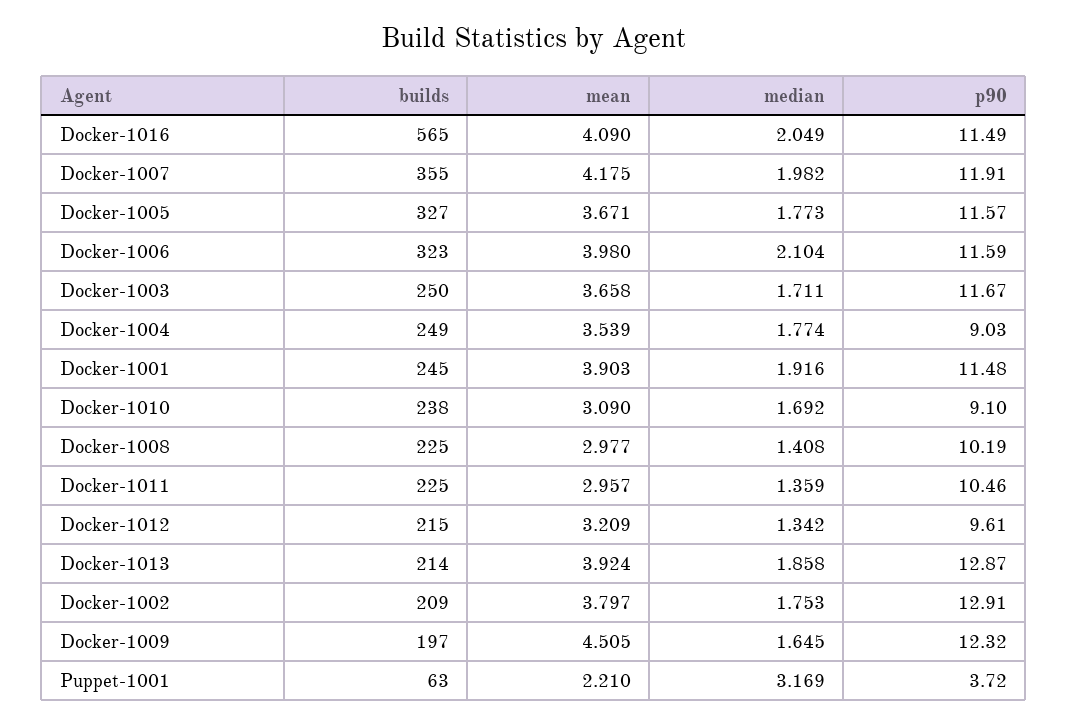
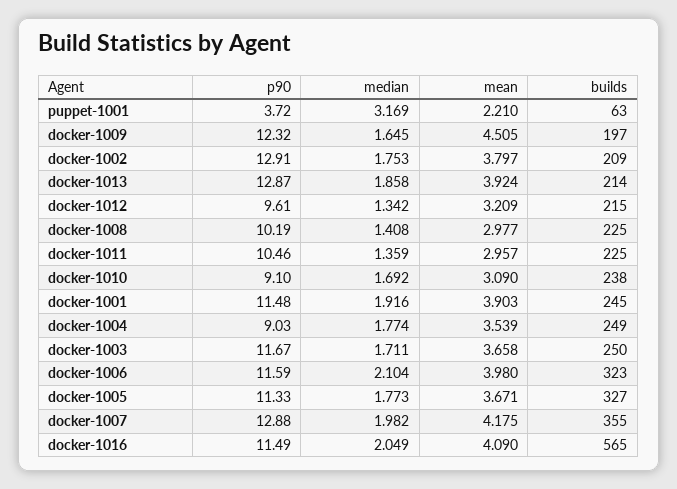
p90, Docker-1007: 11.91 -> 12.88
p90, Docker-1005: 11.57 -> 11.33

